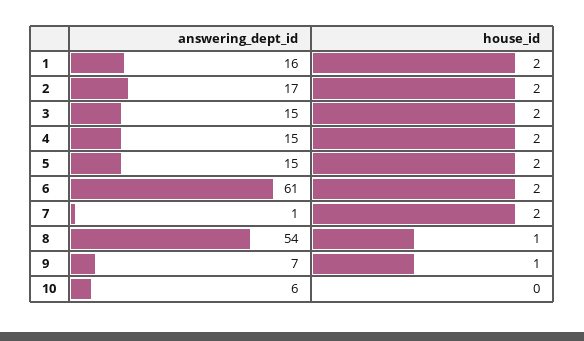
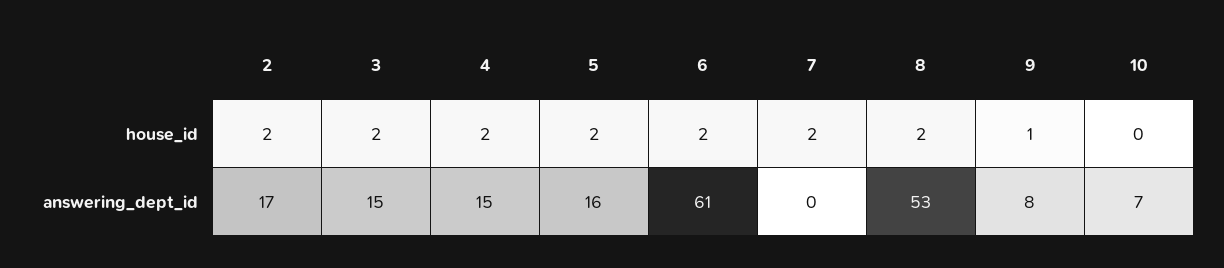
answering_dept_id, 1: 16 -> none
house_id, 1: 2 -> none
answering_dept_id, 5: 15 -> 16
answering_dept_id, 7: 1 -> 0
answering_dept_id, 8: 54 -> 53
house_id, 8: 1 -> 2
answering_dept_id, 9: 7 -> 8
answering_dept_id, 10: 6 -> 7

